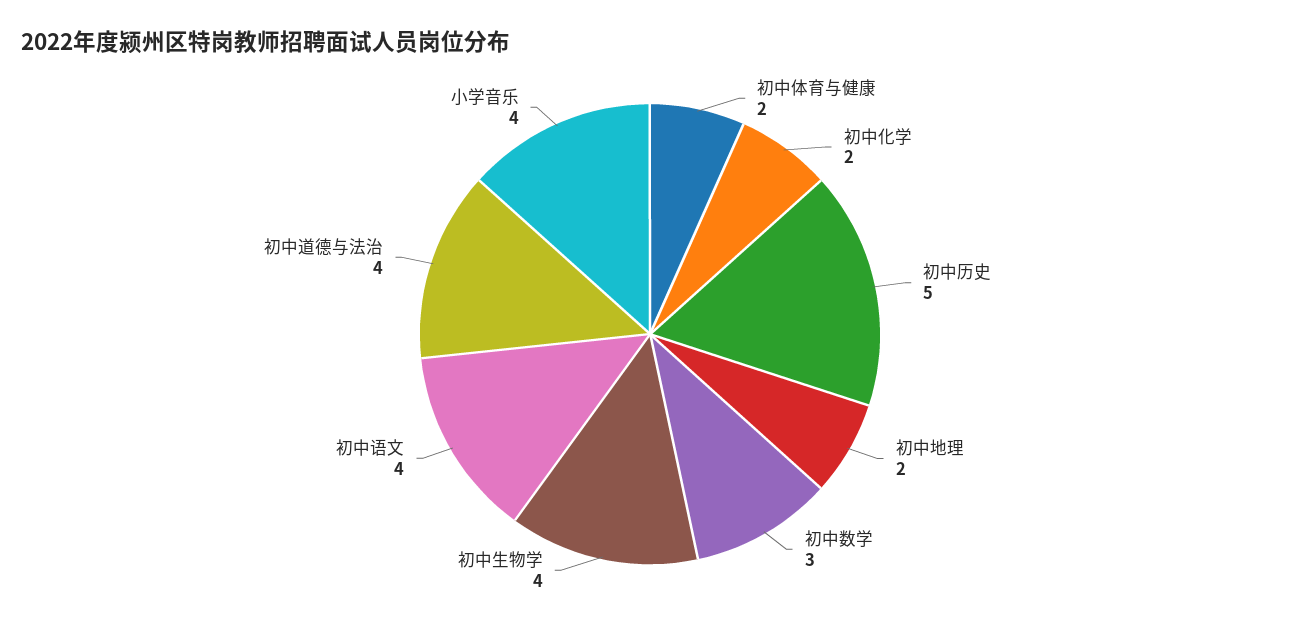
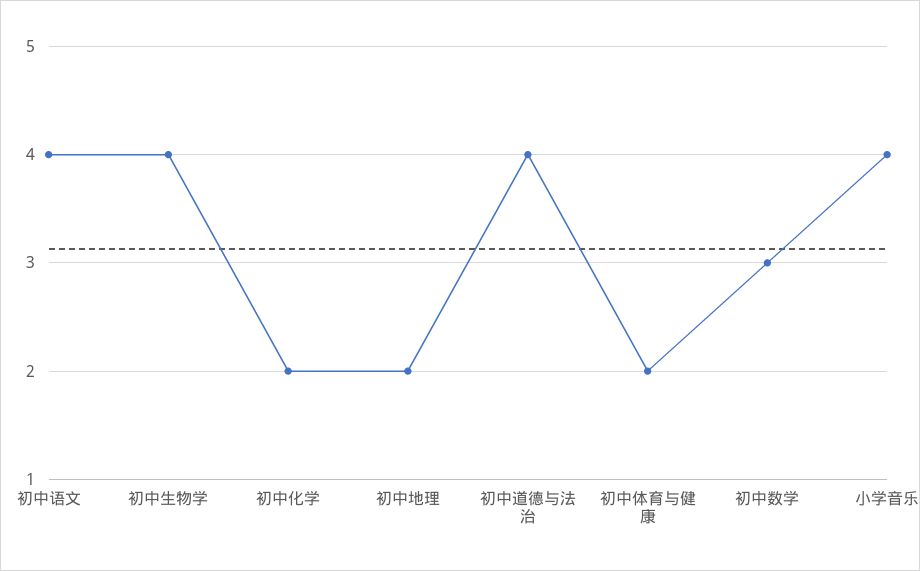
初中历史: 5 -> none

